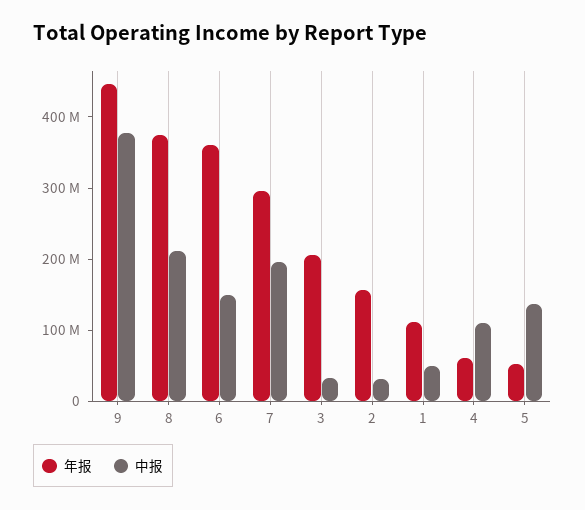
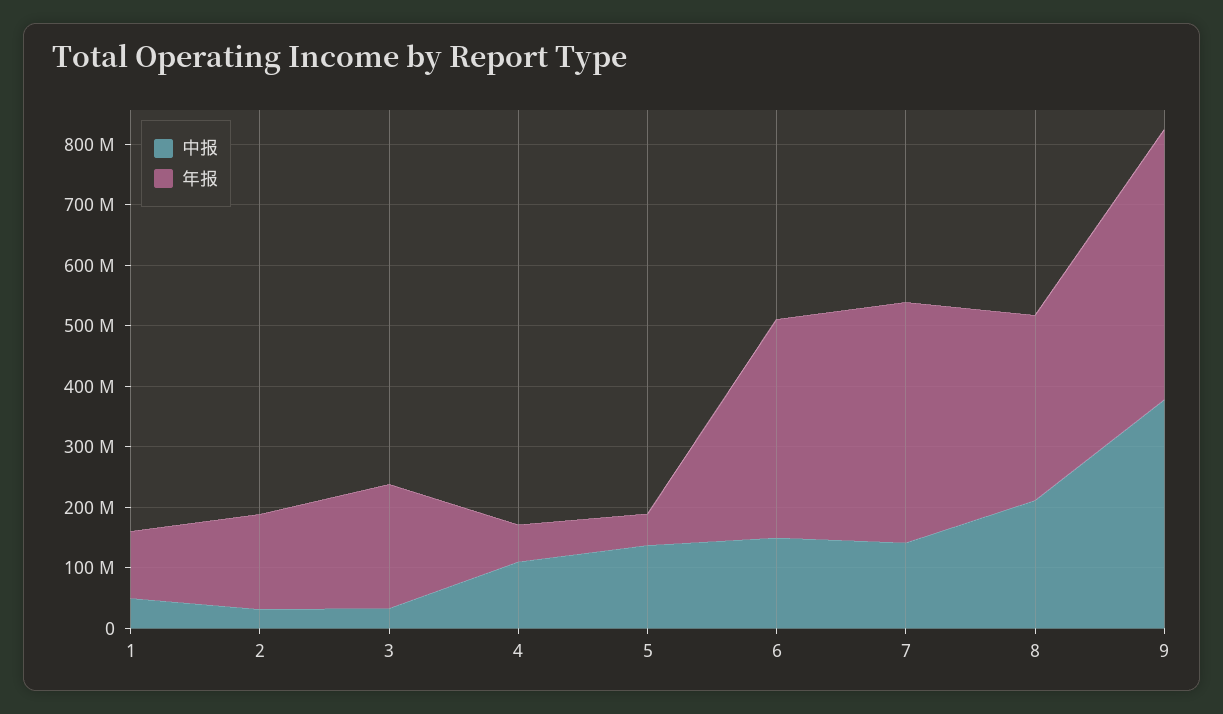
年报, 8: 380000000 -> 300000000
年报, 7: 300000000 -> 400000000
中报, 7: 200000000 -> 140000000

